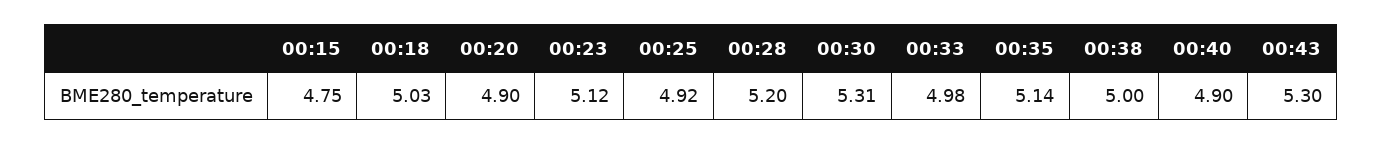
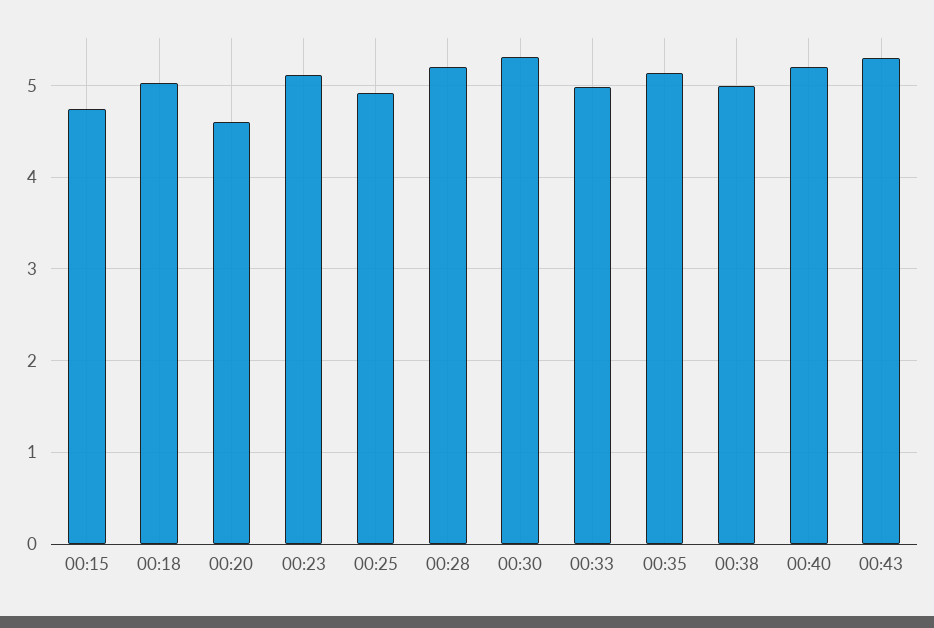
00:20: 4.9 -> 4.6
00:40: 4.9 -> 5.2

